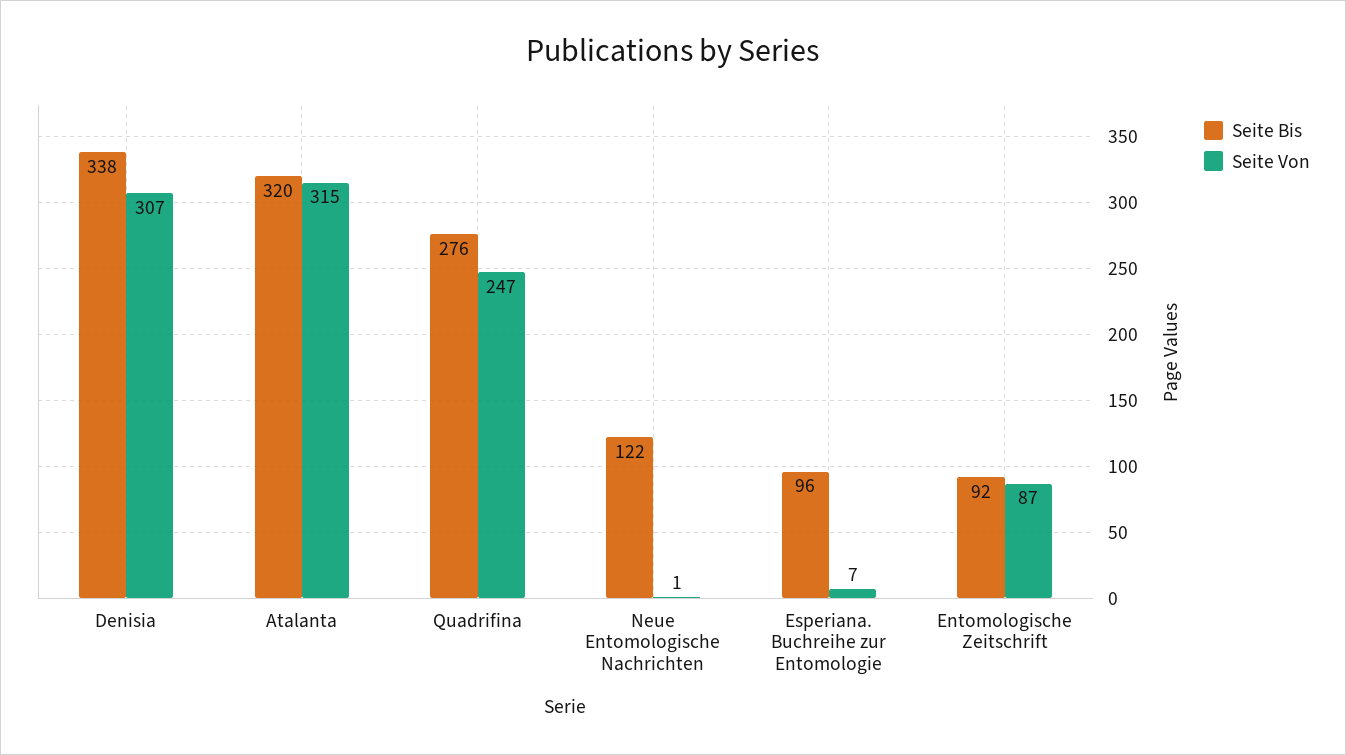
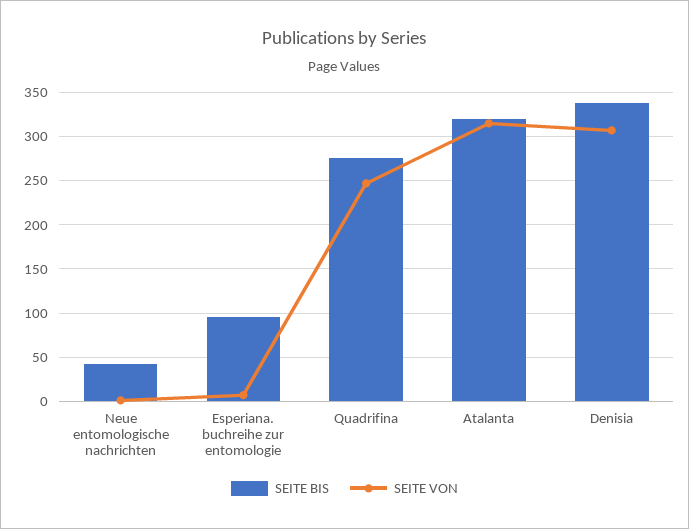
Seite Bis, Neue Entomologische Nachrichten: 122 -> 40
Seite Bis, Entomologische Zeitschrift: 92 -> none
Seite Von, Entomologische Zeitschrift: 87 -> none

